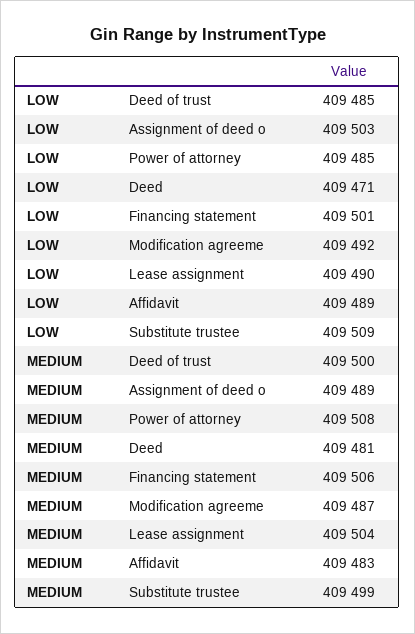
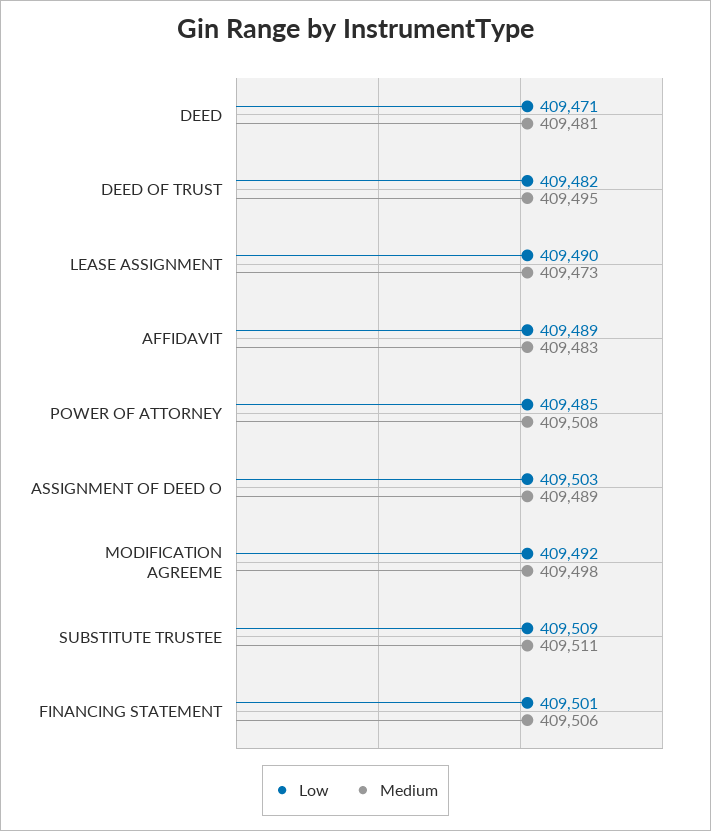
LOW, Deed of trust: 409485 -> 409482
MEDIUM, Deed of trust: 409500 -> 409495
MEDIUM, Modification agreeme: 409487 -> 409498
MEDIUM, Lease assignment: 409504 -> 409473
MEDIUM, Substitute trustee: 409499 -> 409511

